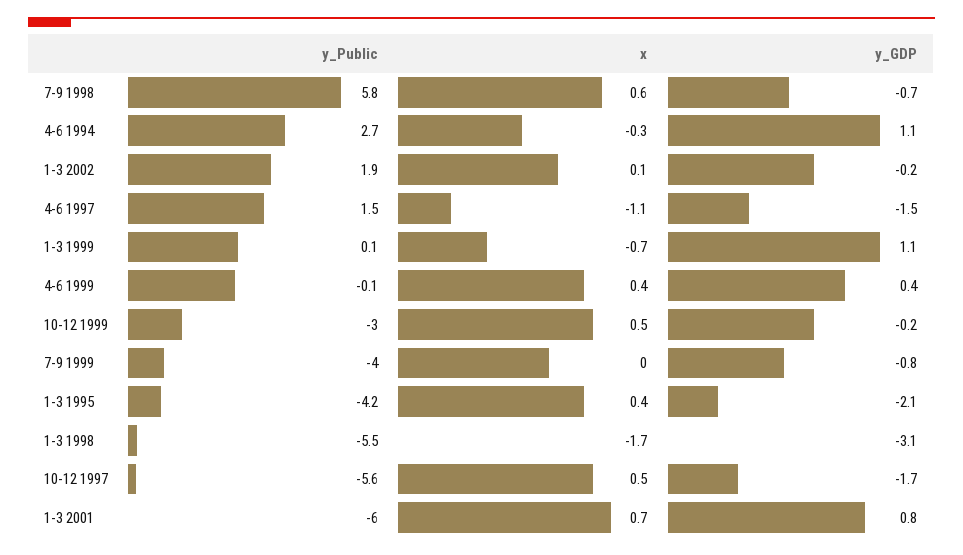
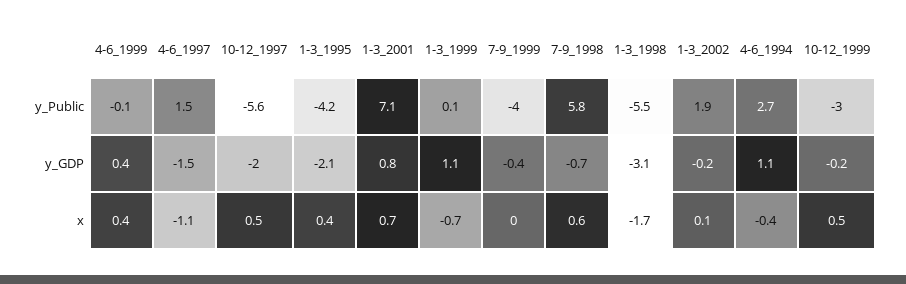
x, 4-6 1994: -0.3 -> -0.4
y_GDP, 7-9 1999: -0.8 -> -0.4
y_GDP, 10-12 1997: -1.7 -> -2
y_Public, 1-3 2001: -6 -> 7.1

